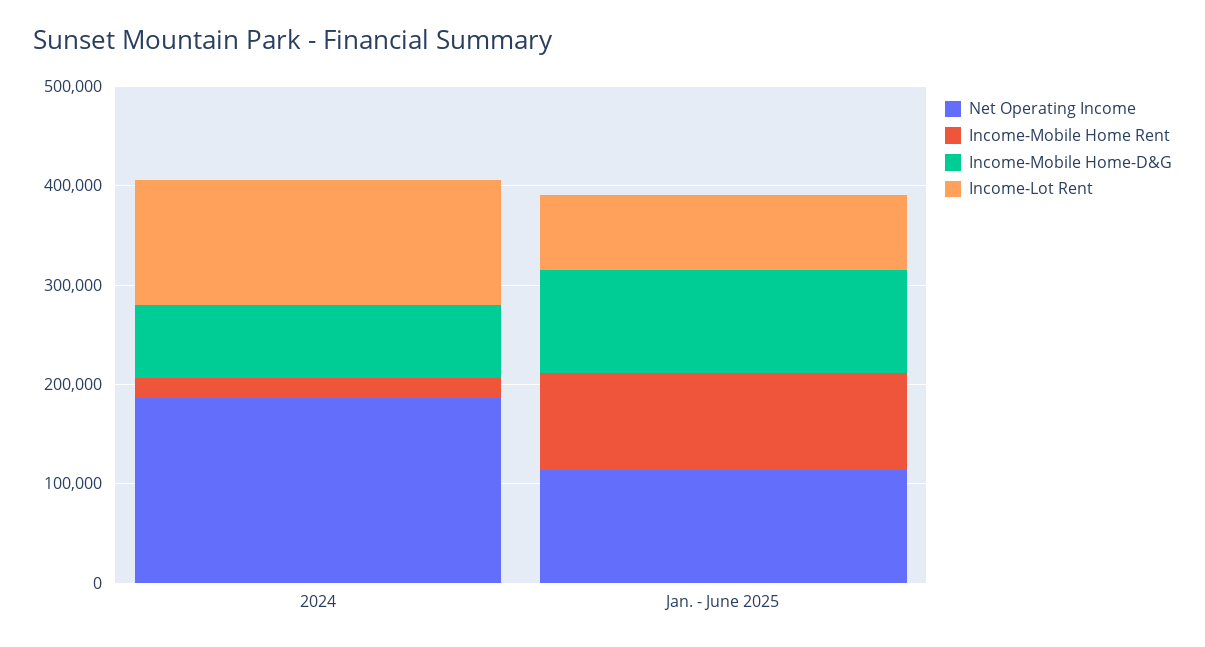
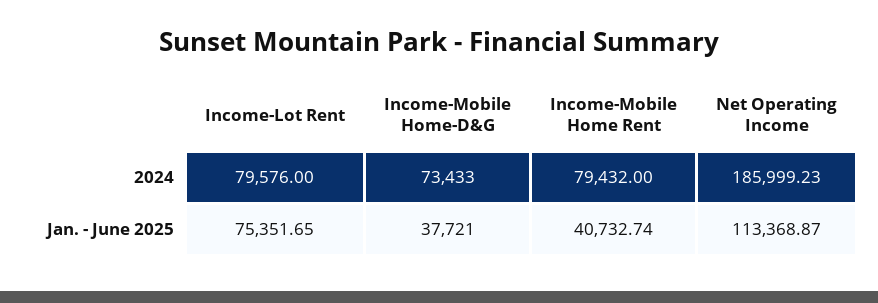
Income-Mobile Home Rent, 2024: 20000 -> 79432
Income-Lot Rent, 2024: 120000 -> 79576
Income-Mobile Home Rent, Jan. - June 2025: 100000 -> 40732.74
Income-Mobile Home-D&G, Jan. - June 2025: 100000 -> 37721

